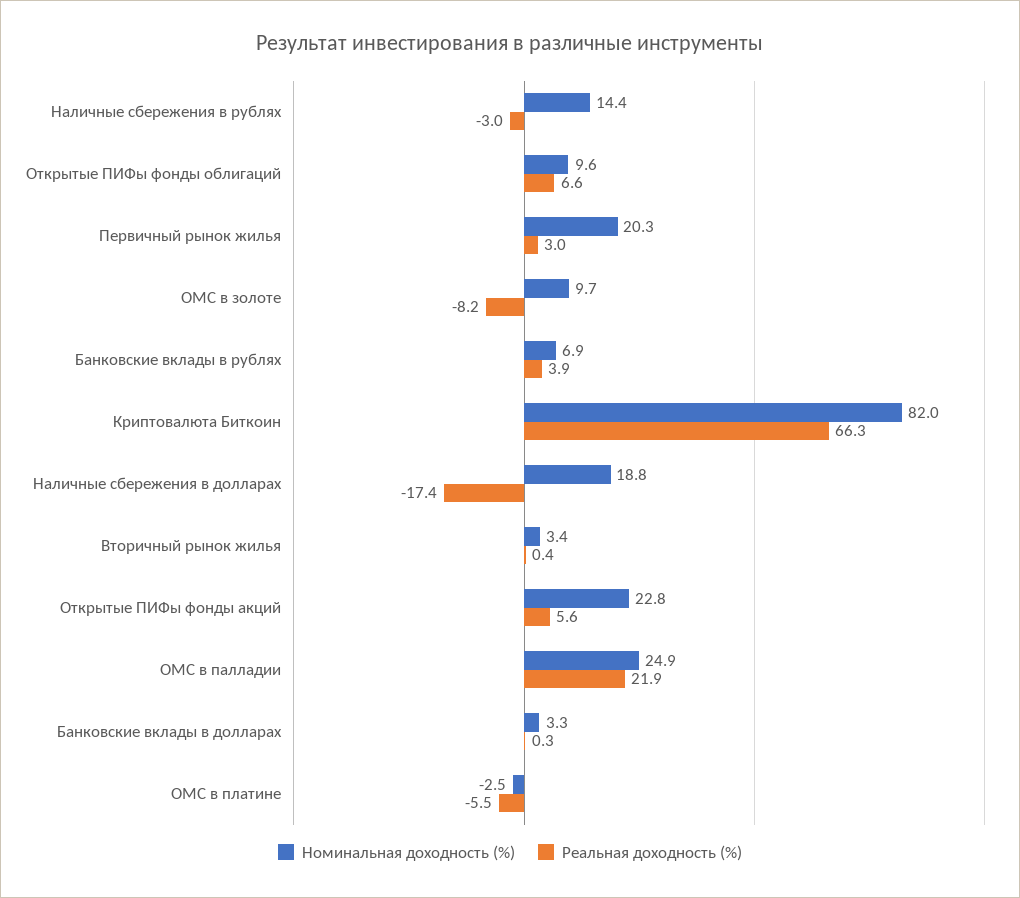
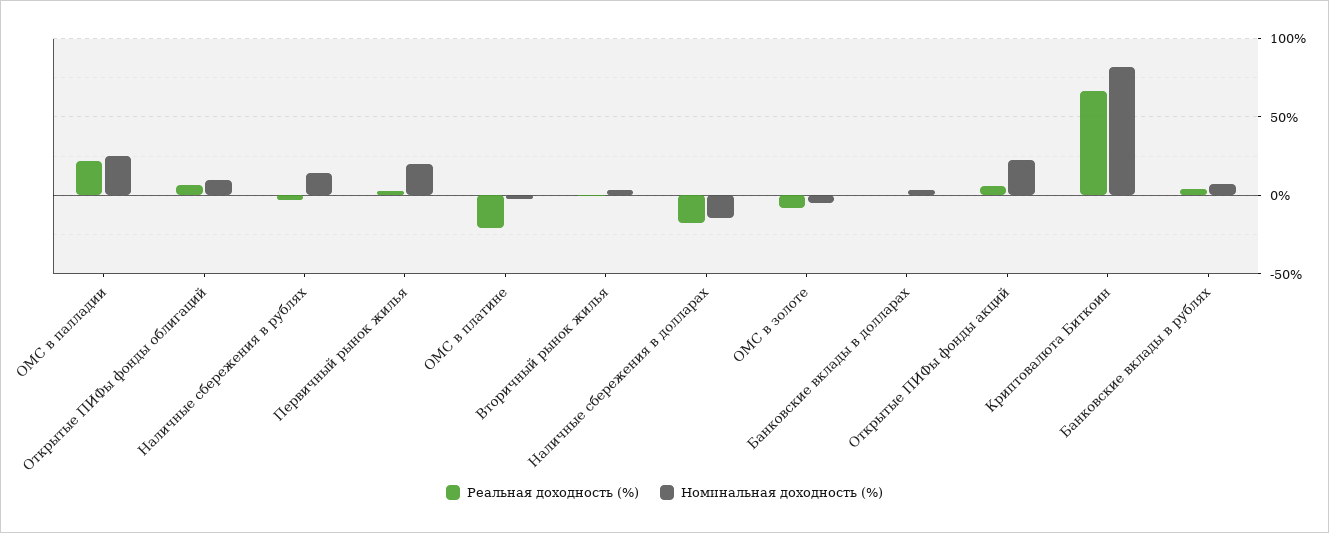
Номинальная доходность (%), ОМС в золоте: 9.7 -> -5
Номинальная доходность (%), Наличные сбережения в долларах: 18.8 -> -15
Реальная доходность (%), ОМС в платине: -5.5 -> -20

